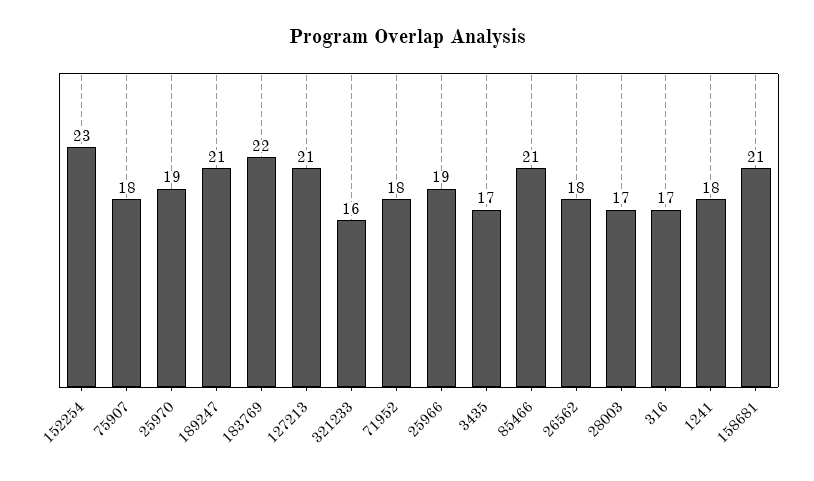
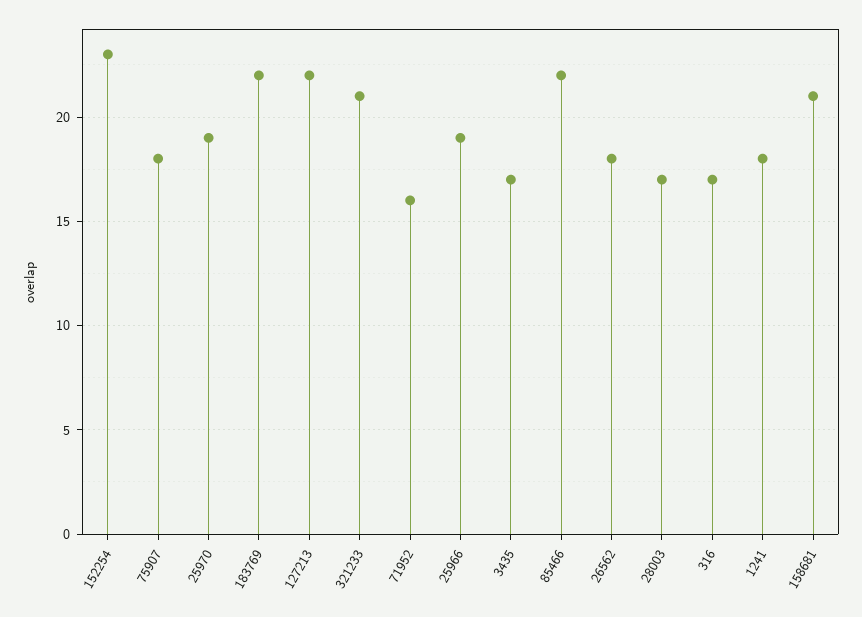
189247: 21 -> none
127213: 21 -> 22
321233: 16 -> 21
71952: 18 -> 16
85466: 21 -> 22

